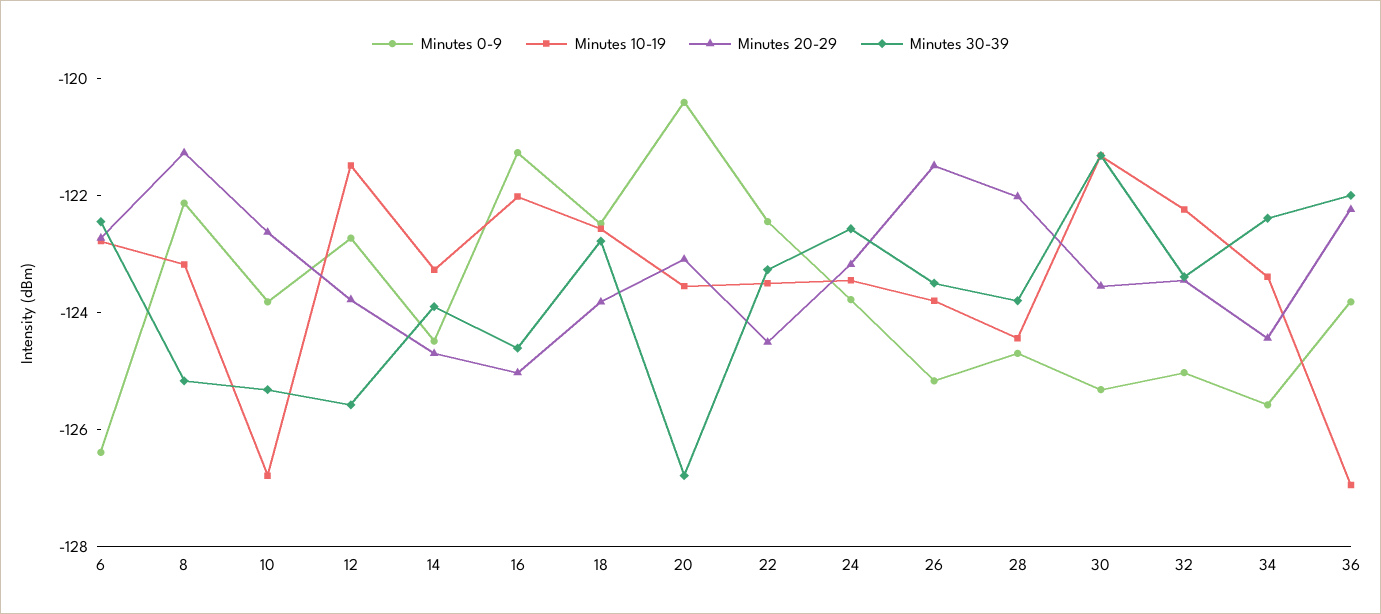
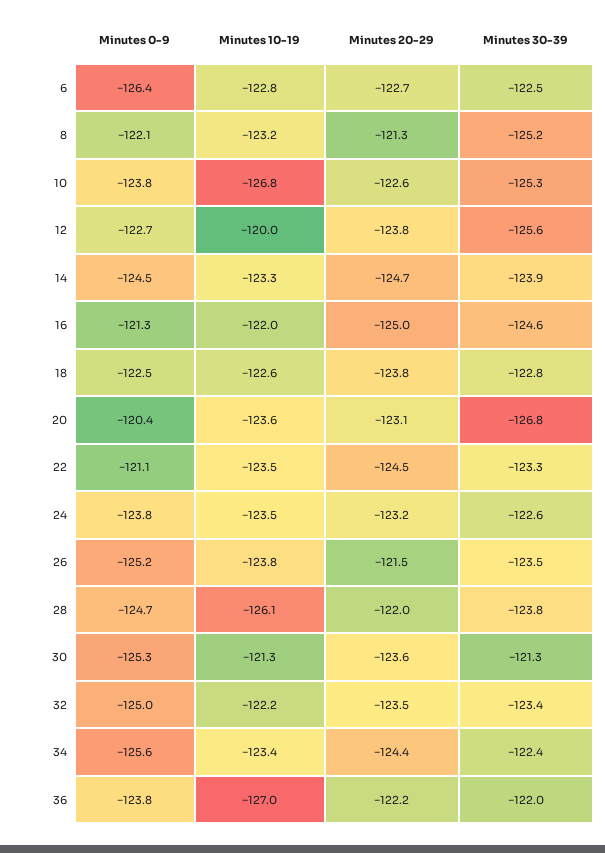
Minutes 10-19, 12: -121.5 -> -120
Minutes 0-9, 22: -122.5 -> -121.1
Minutes 10-19, 28: -124.5 -> -126.1

